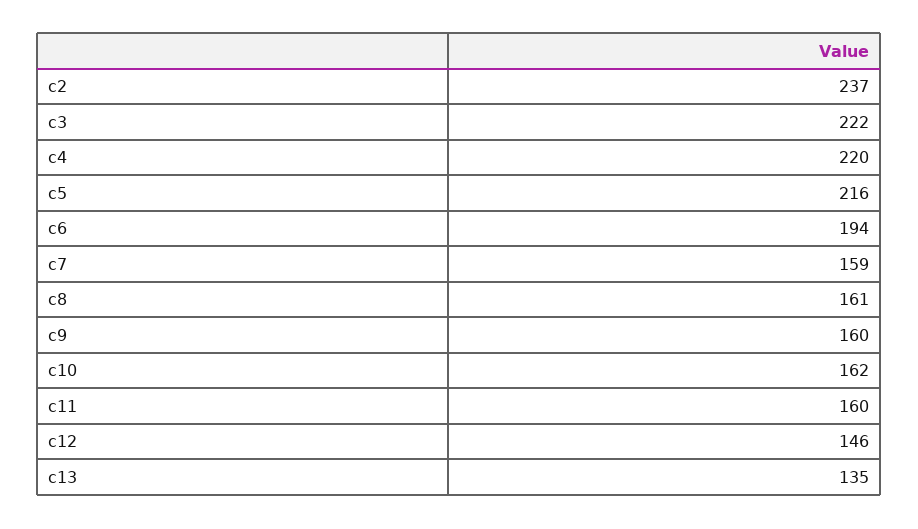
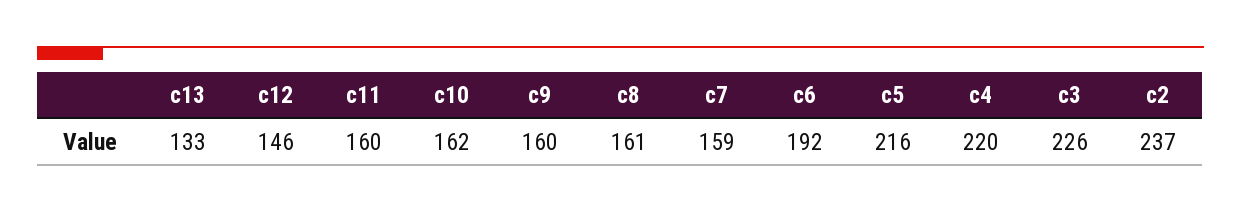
c3: 222 -> 226
c6: 194 -> 192
c13: 135 -> 133

